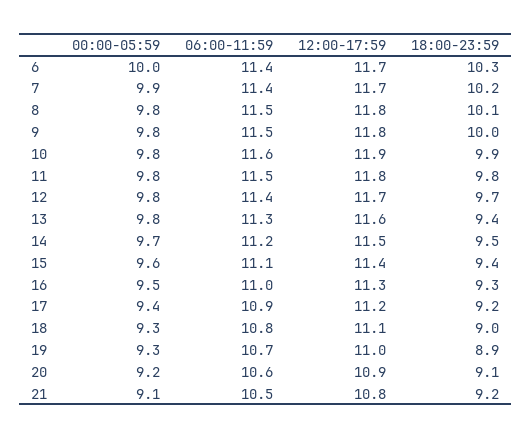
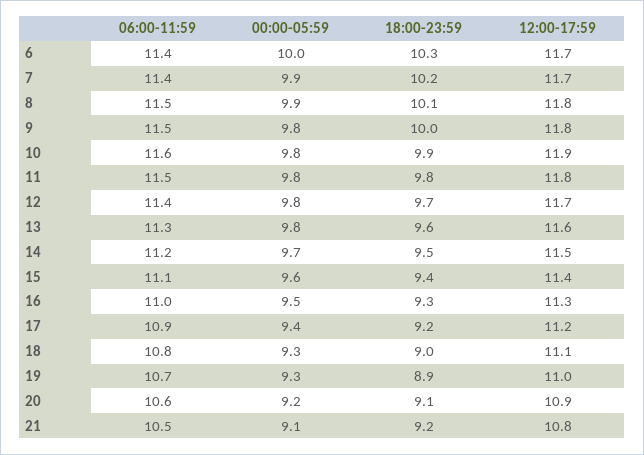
00:00-05:59, 8: 9.8 -> 9.9
18:00-23:59, 13: 9.4 -> 9.6

